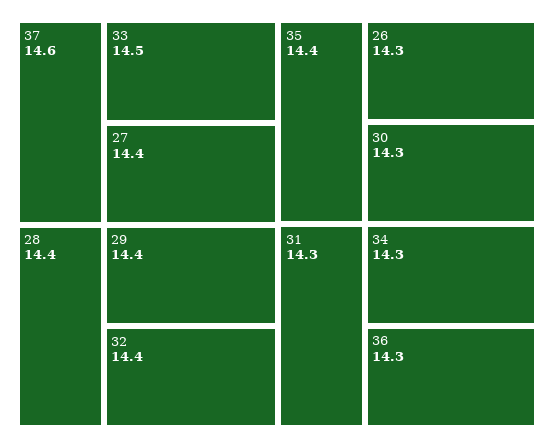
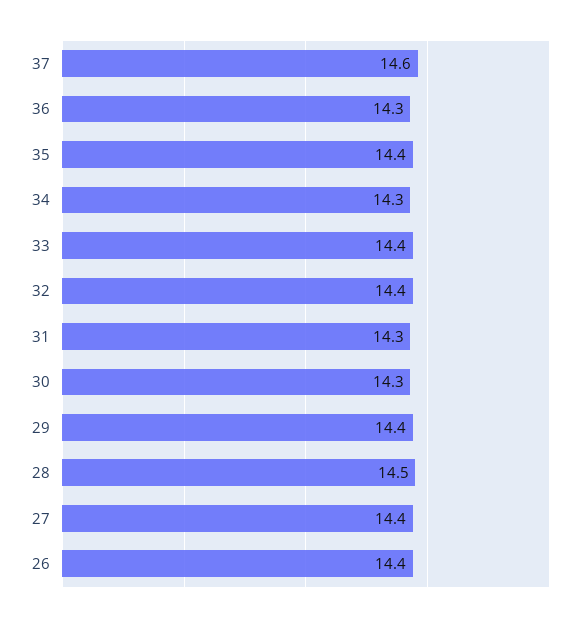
33: 14.5 -> 14.4
28: 14.4 -> 14.5
26: 14.3 -> 14.4

